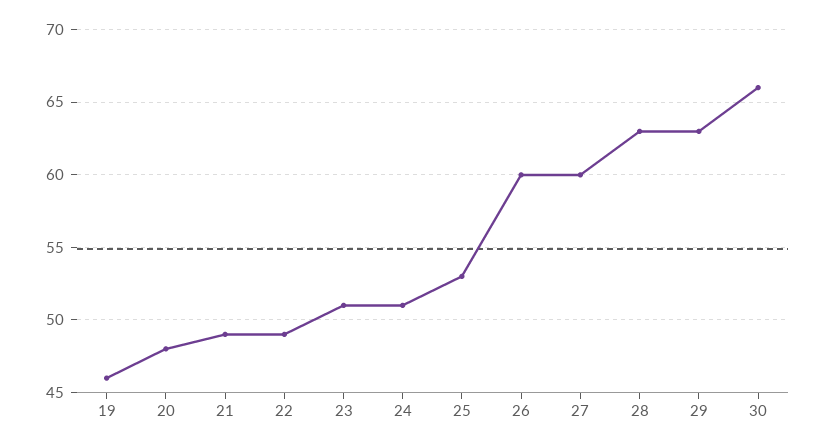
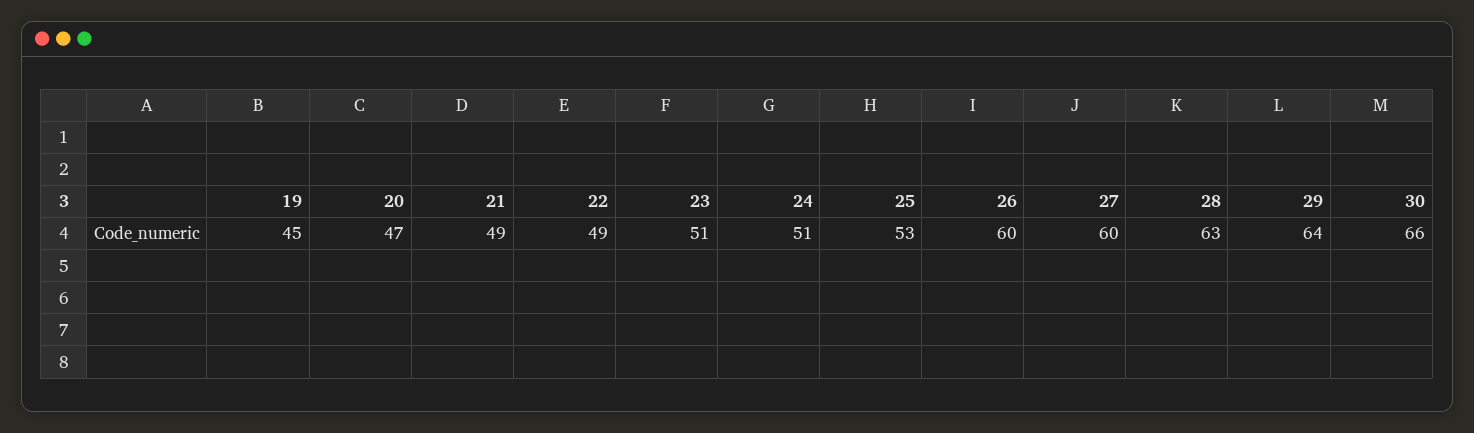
19: 46 -> 45
20: 48 -> 47
29: 63 -> 64

